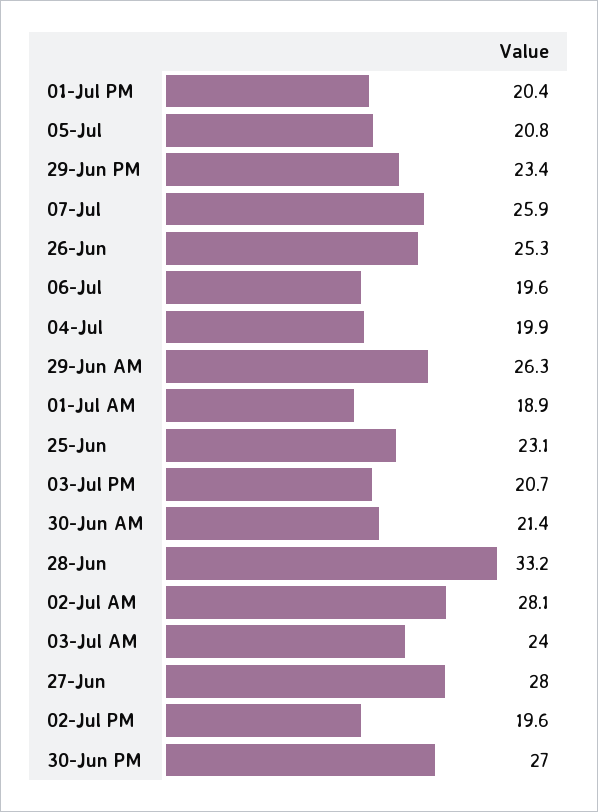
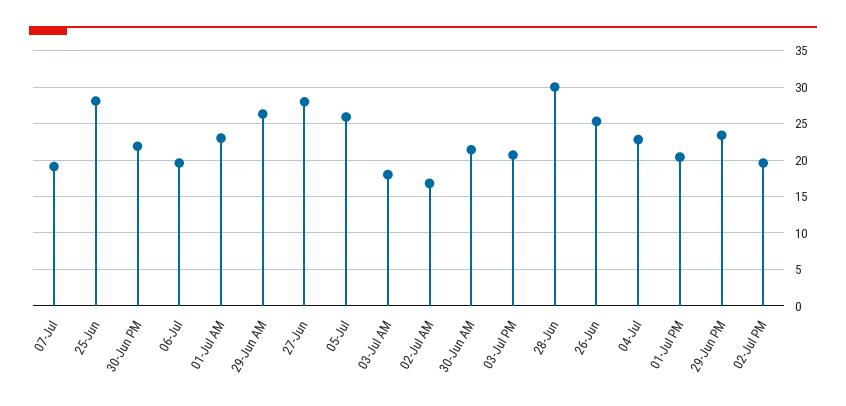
05-Jul: 20.8 -> 26
07-Jul: 25.9 -> 19
04-Jul: 19.9 -> 23
01-Jul AM: 18.9 -> 23
25-Jun: 23.1 -> 28
28-Jun: 33.2 -> 30
02-Jul AM: 28.1 -> 17
03-Jul AM: 24 -> 18
30-Jun PM: 27 -> 22

